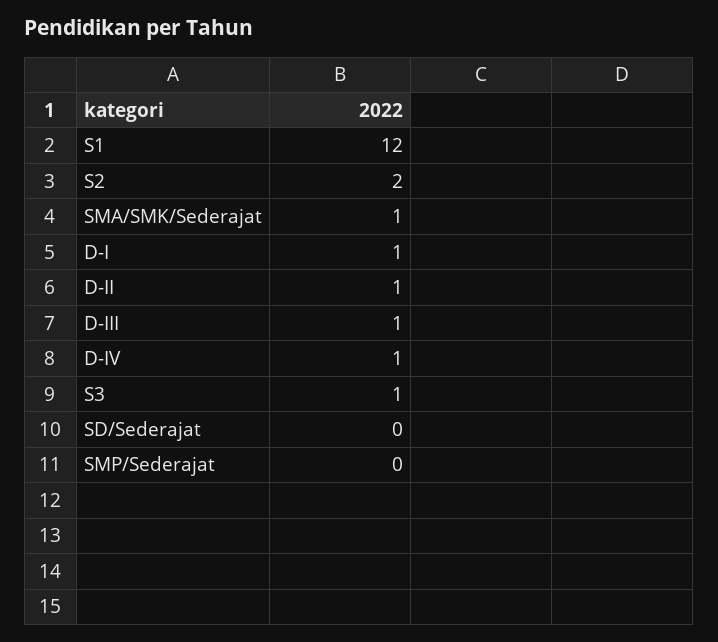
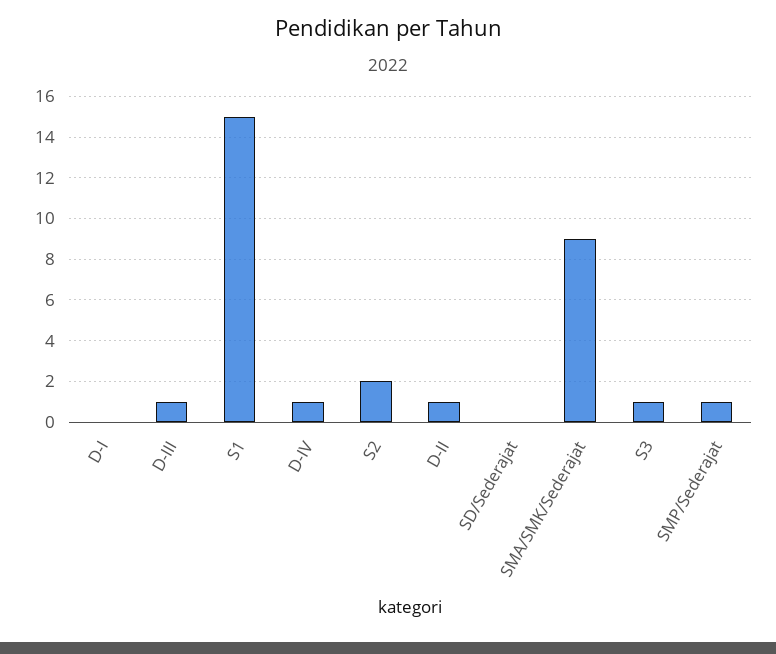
S1: 12 -> 15
SMA/SMK/Sederajat: 1 -> 9
D-I: 1 -> 0
SMP/Sederajat: 0 -> 1

